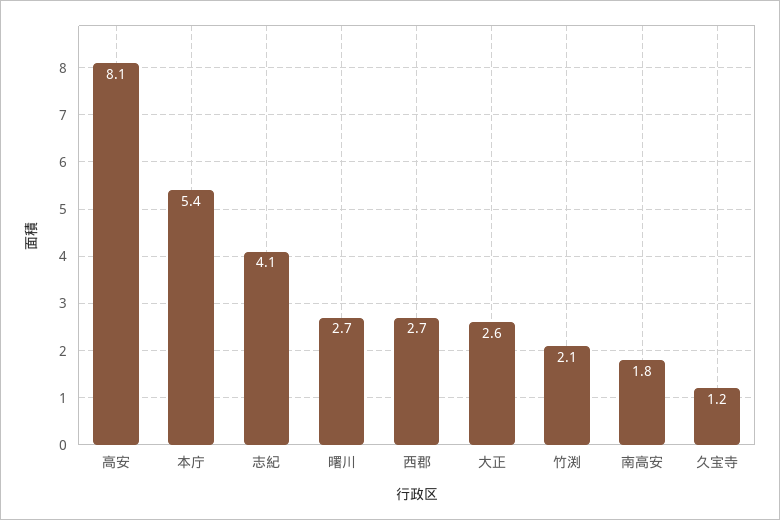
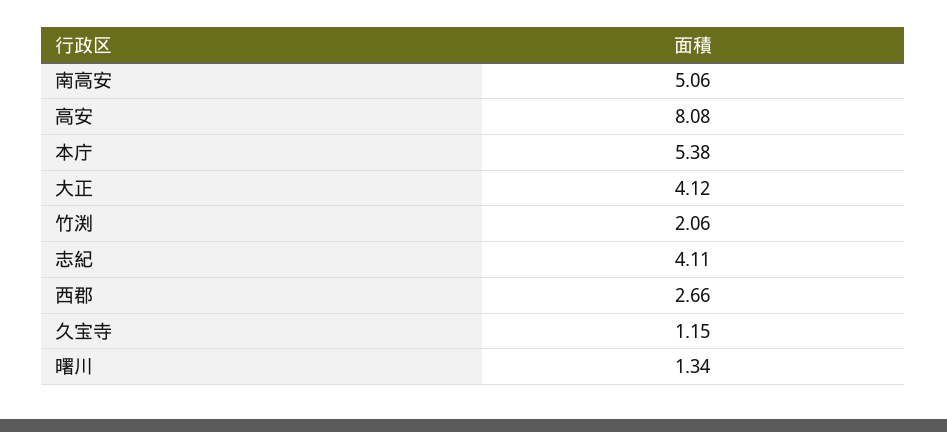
曙川: 2.7 -> 1.34
大正: 2.6 -> 4.12
南高安: 1.8 -> 5.06

